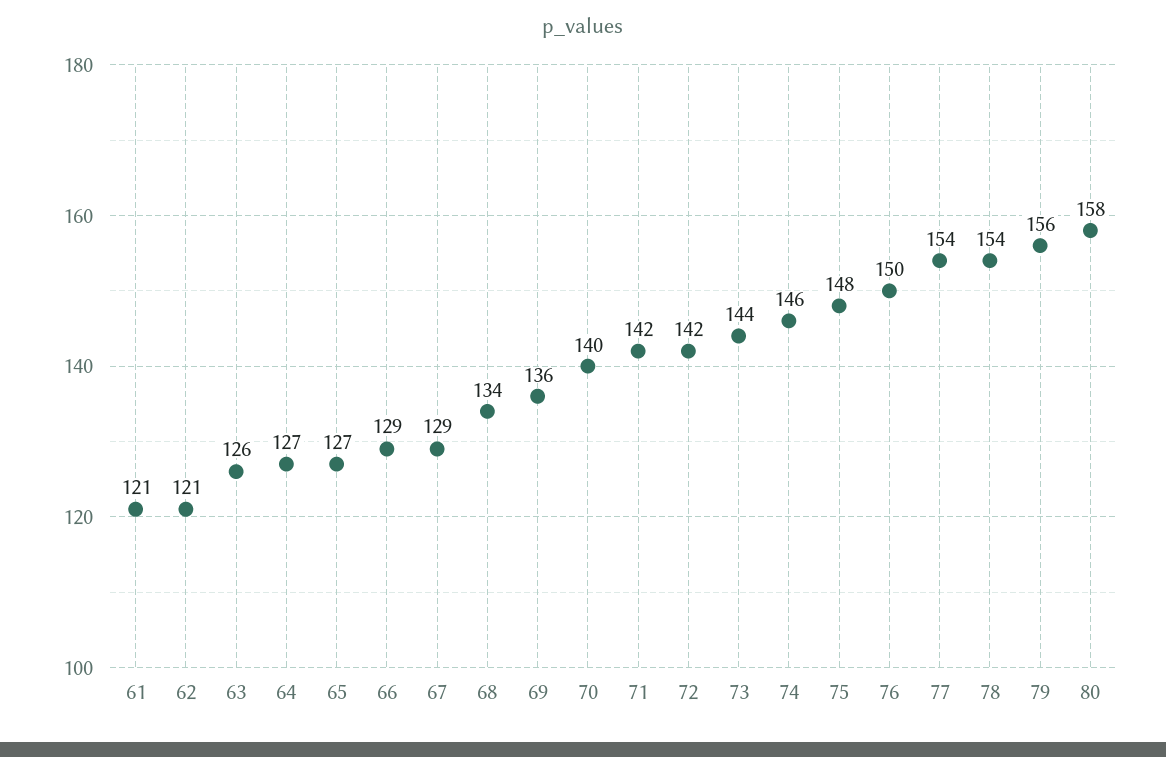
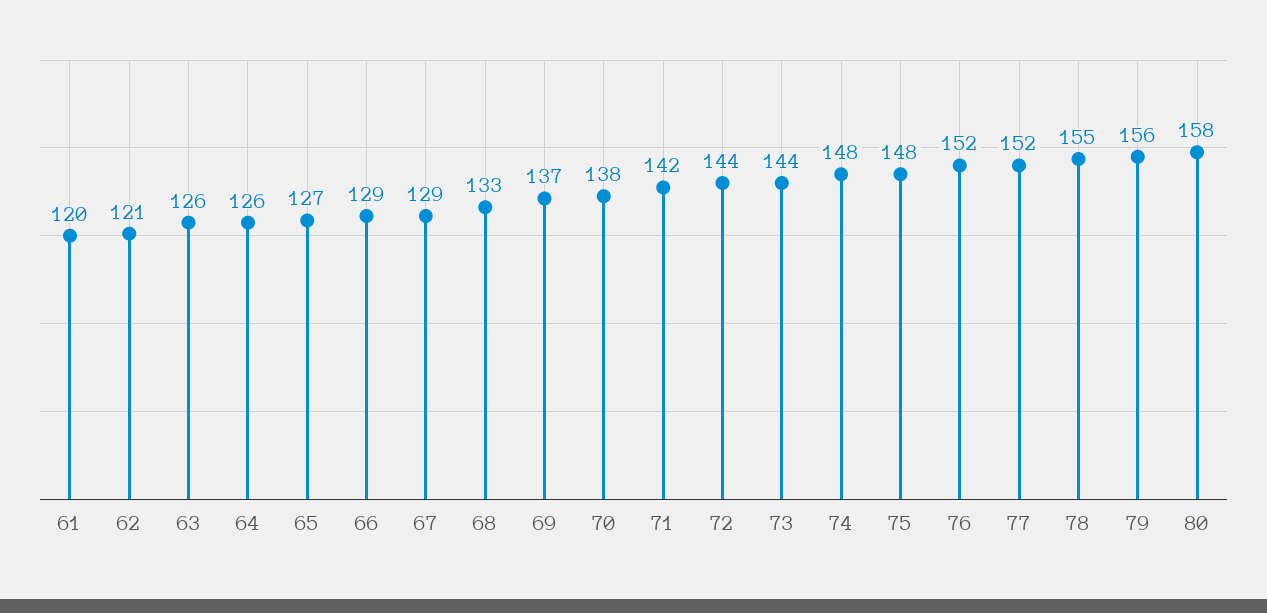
61: 121 -> 120
64: 127 -> 126
68: 134 -> 133
69: 136 -> 137
70: 140 -> 138
72: 142 -> 144
74: 146 -> 148
76: 150 -> 152
77: 154 -> 152
78: 154 -> 155

